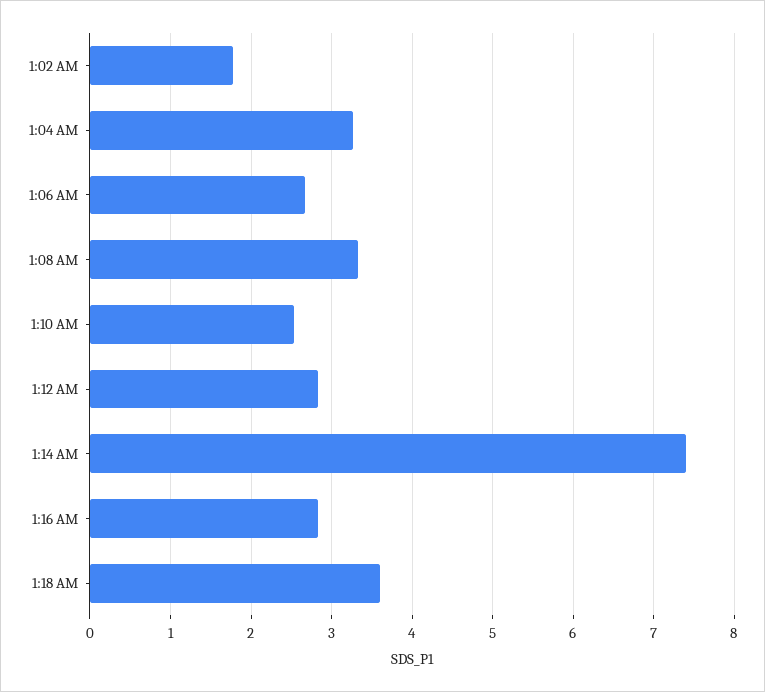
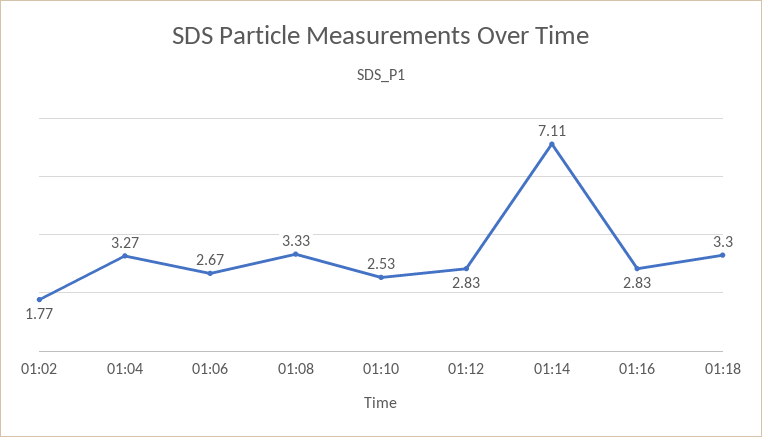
1:14 AM: 7.4 -> 7.11
1:18 AM: 3.6 -> 3.3

